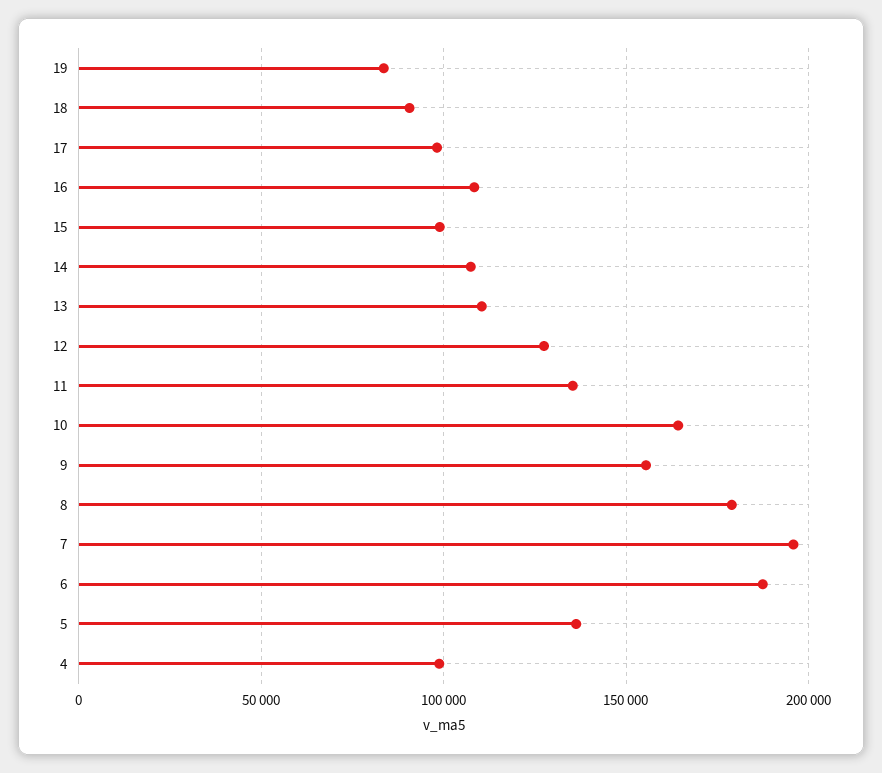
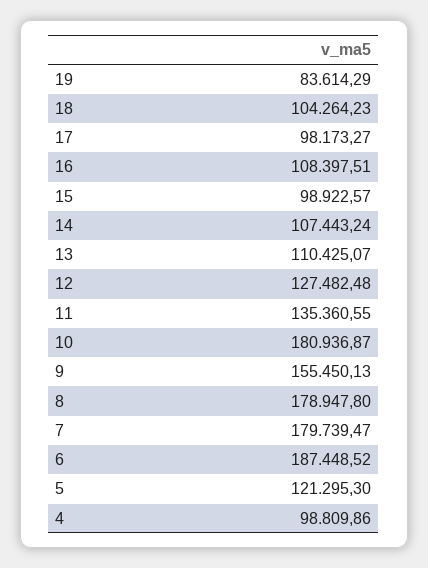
18: 90000 -> 104264.23
10: 165000 -> 180936.87
7: 195000 -> 179739.47
5: 135000 -> 121295.3

